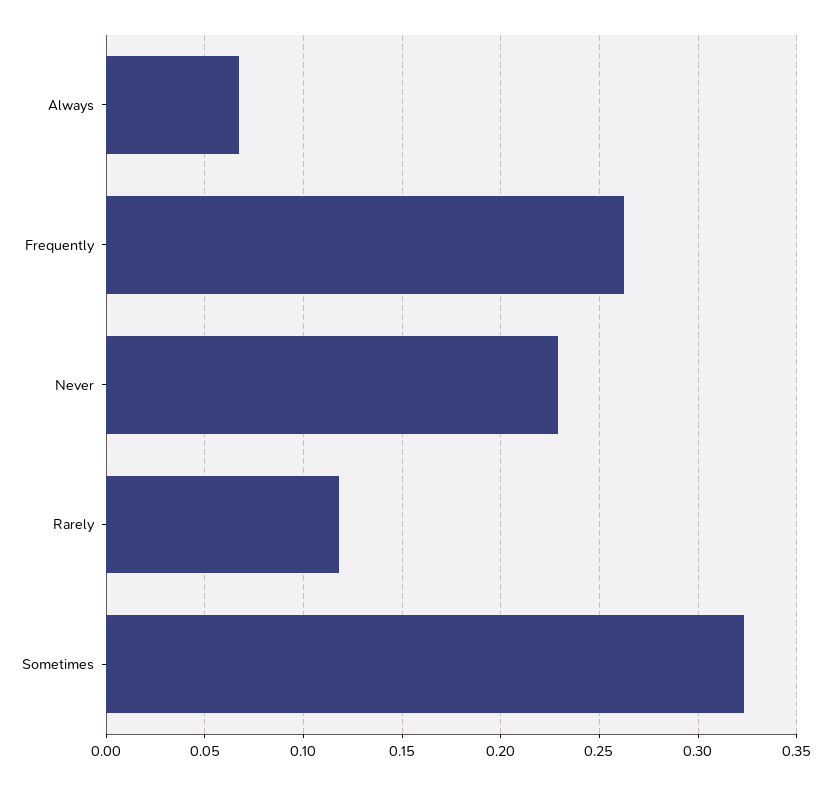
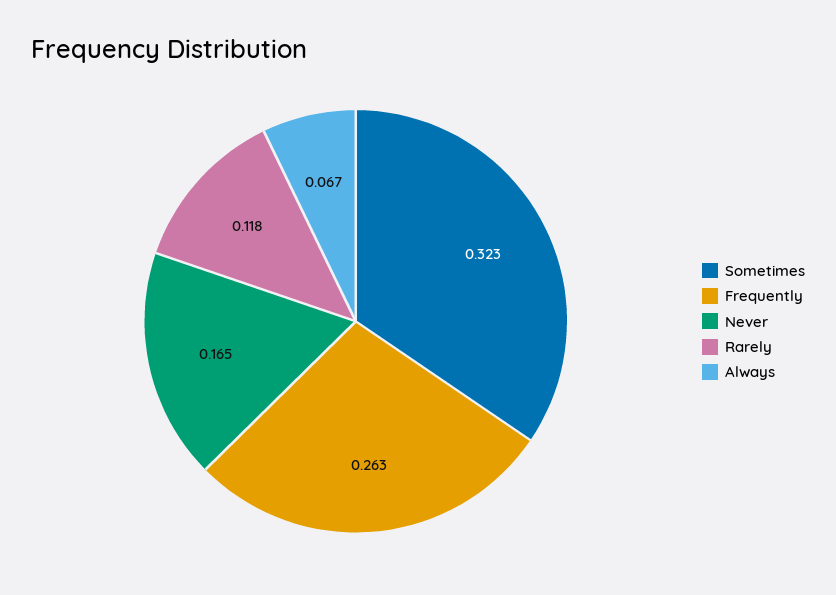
Never: 0.23 -> 0.165

